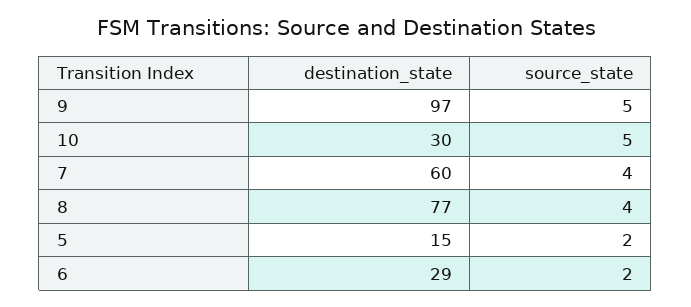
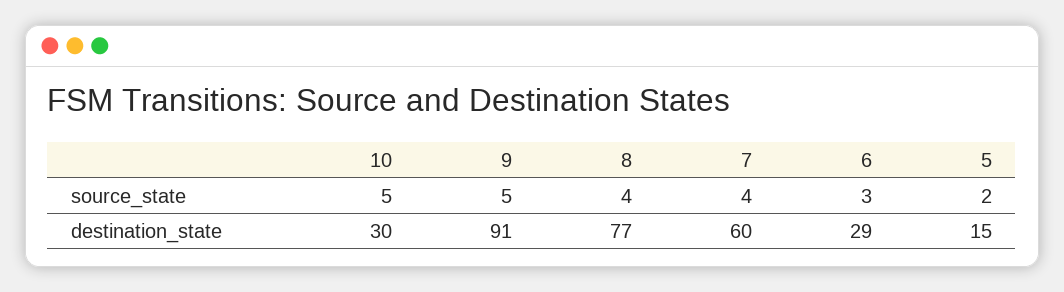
destination_state, 9: 97 -> 91
source_state, 6: 2 -> 3

